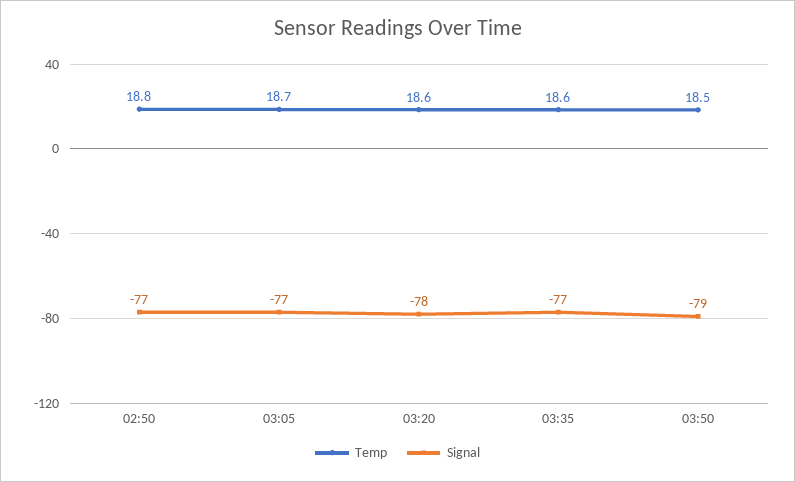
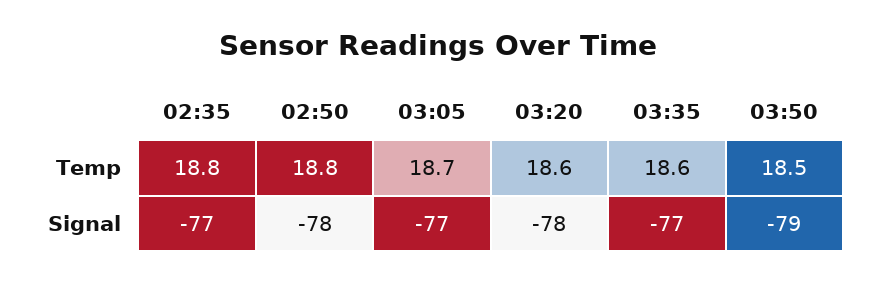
Signal, 02:50: -77 -> -78
Temp, 02:35: none -> 18.8
Signal, 02:35: none -> -77

